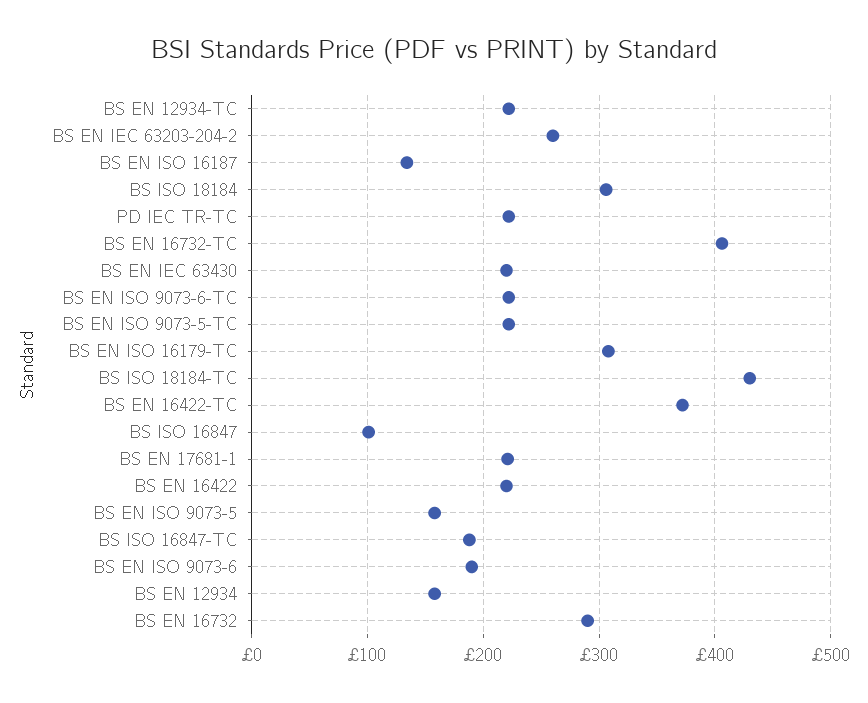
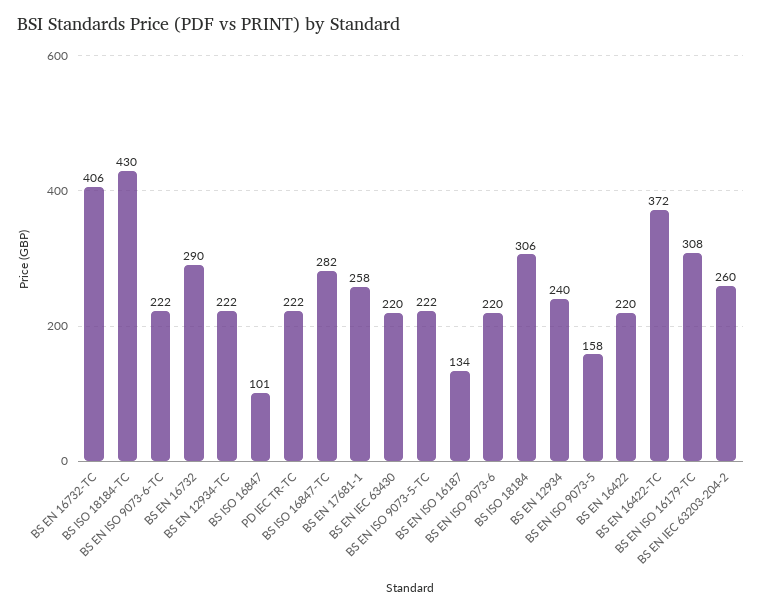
BS EN 17681-1: 220 -> 258
BS ISO 16847-TC: 190 -> 282
BS EN ISO 9073-6: 190 -> 220
BS EN 12934: 160 -> 240

